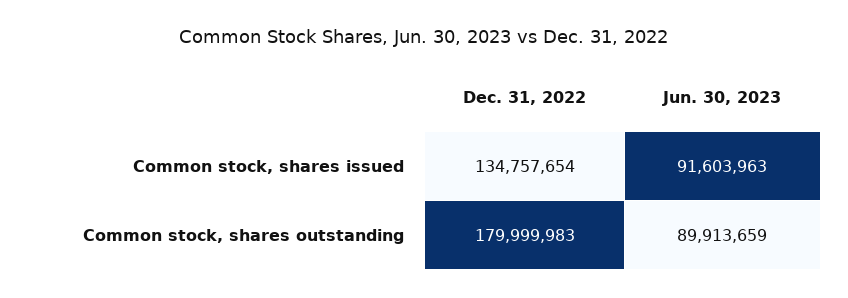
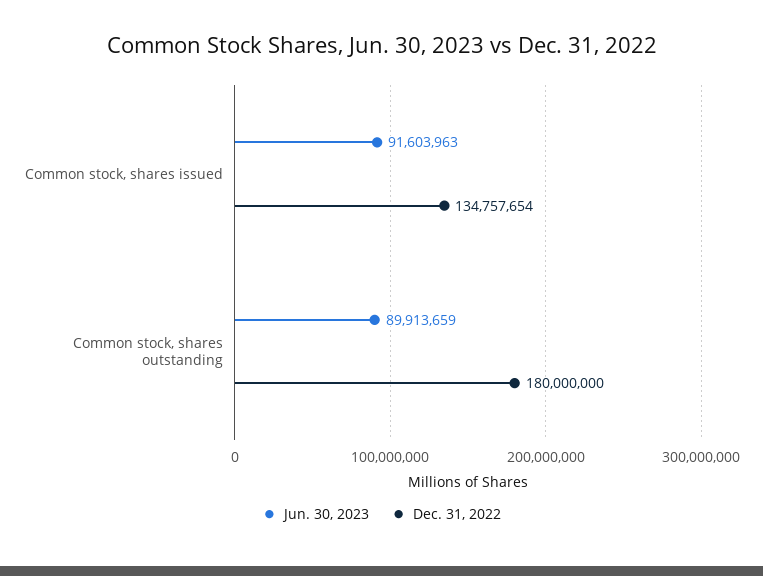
Dec. 31, 2022, Common stock, shares outstanding: 179999983 -> 180000000

